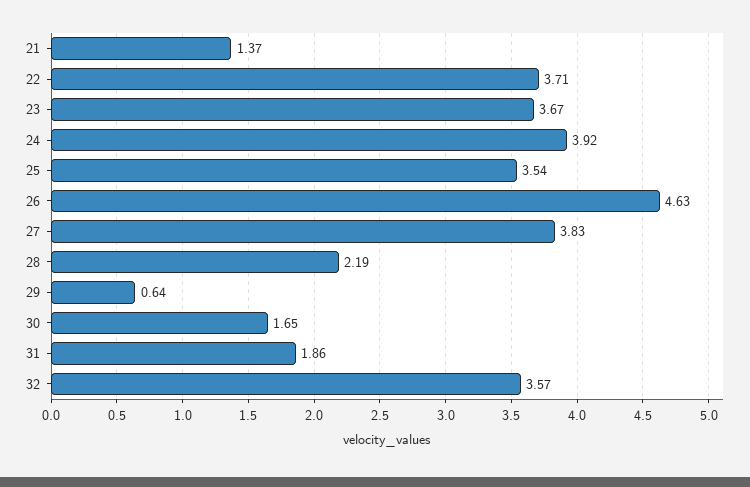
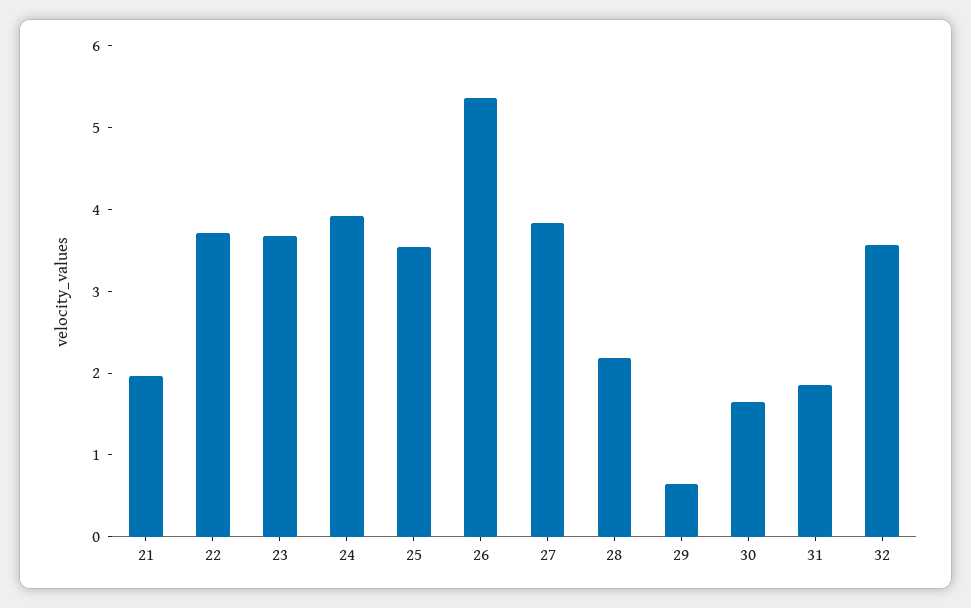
21: 1.37 -> 2
26: 4.63 -> 5.4

